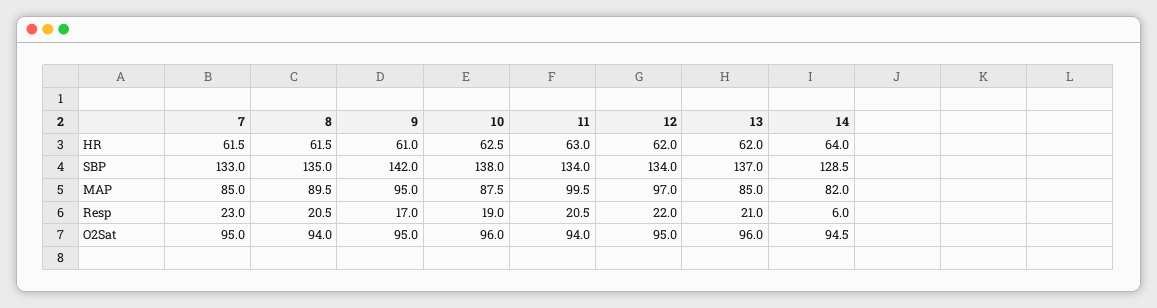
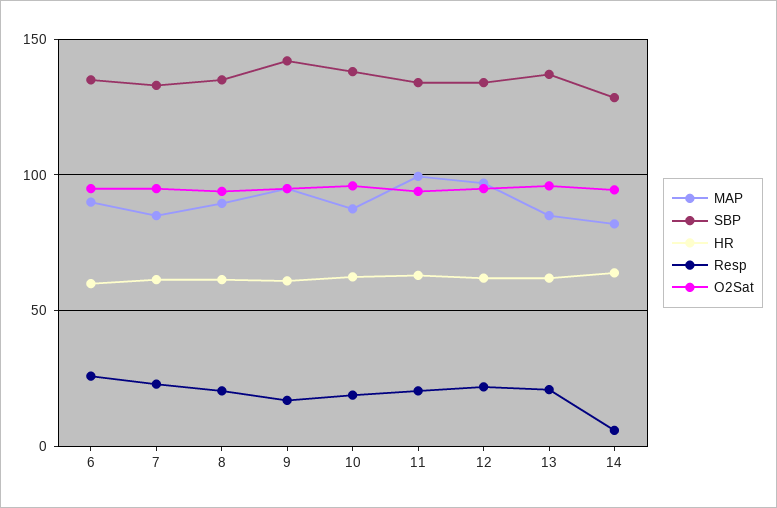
MAP, 6: none -> 90
SBP, 6: none -> 135
HR, 6: none -> 60
Resp, 6: none -> 25
O2Sat, 6: none -> 95

